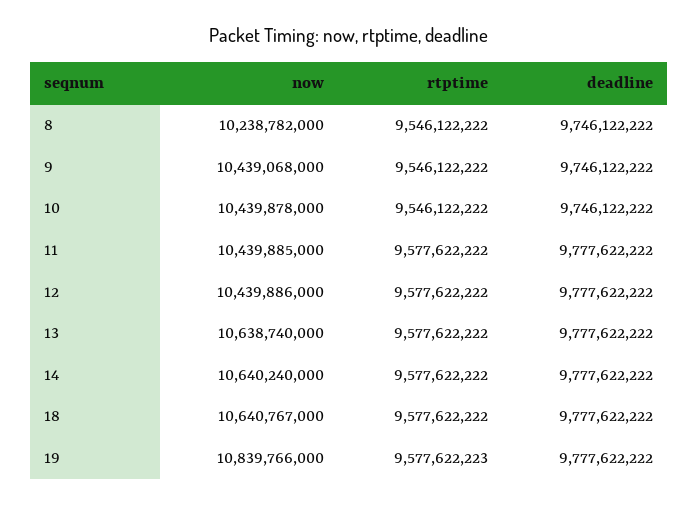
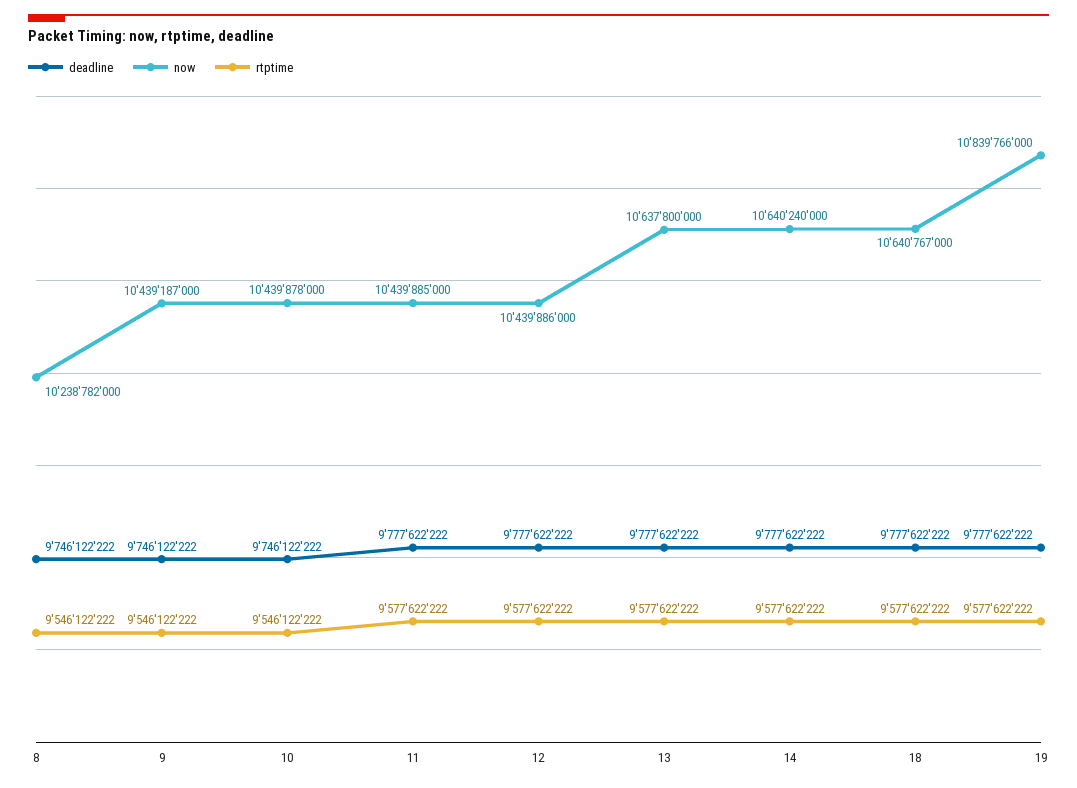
now, 9: 10439068000 -> 10439187000
now, 13: 10638740000 -> 10637800000
rtptime, 19: 9577622223 -> 9577622222

